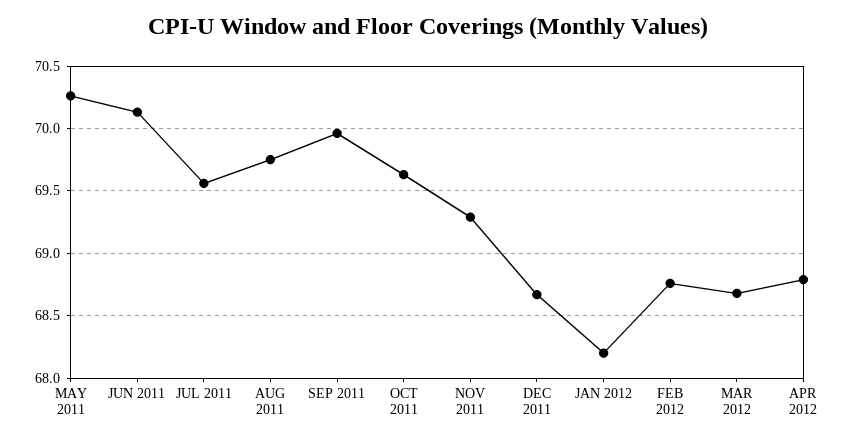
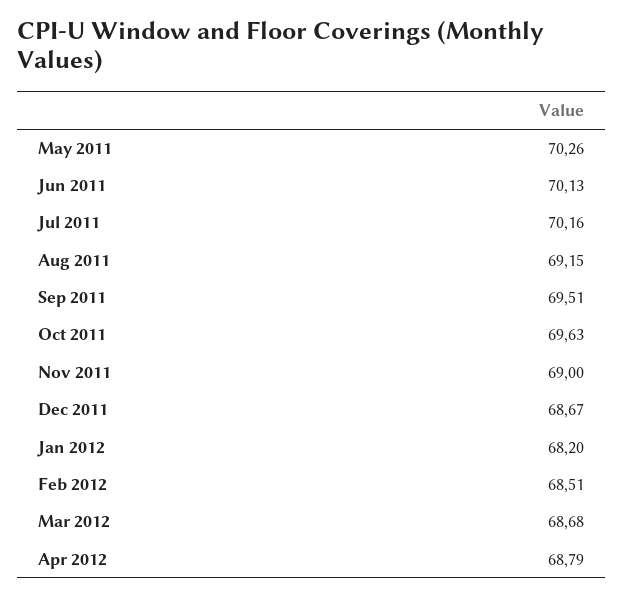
JUL 2011: 69.55 -> 70.16
AUG 2011: 69.75 -> 69.15
SEP 2011: 69.95 -> 69.51
NOV 2011: 69.3 -> 69
FEB 2012: 68.75 -> 68.51

